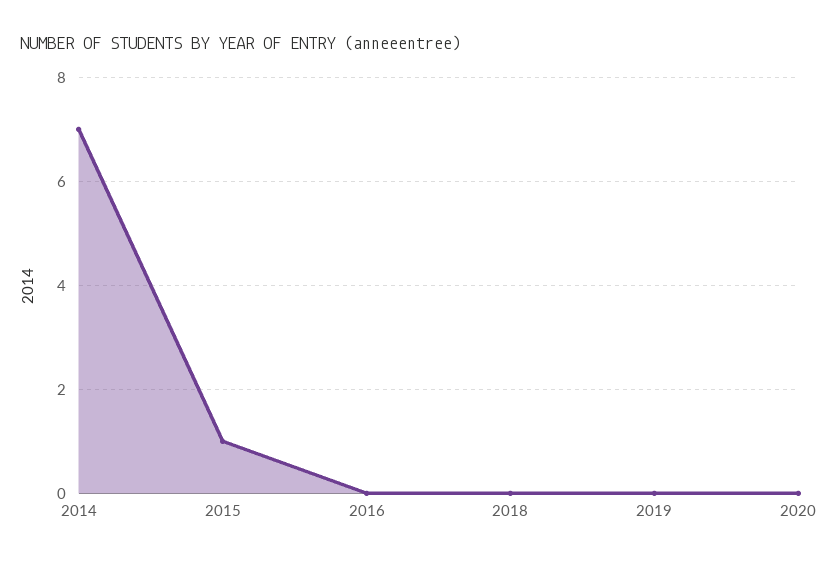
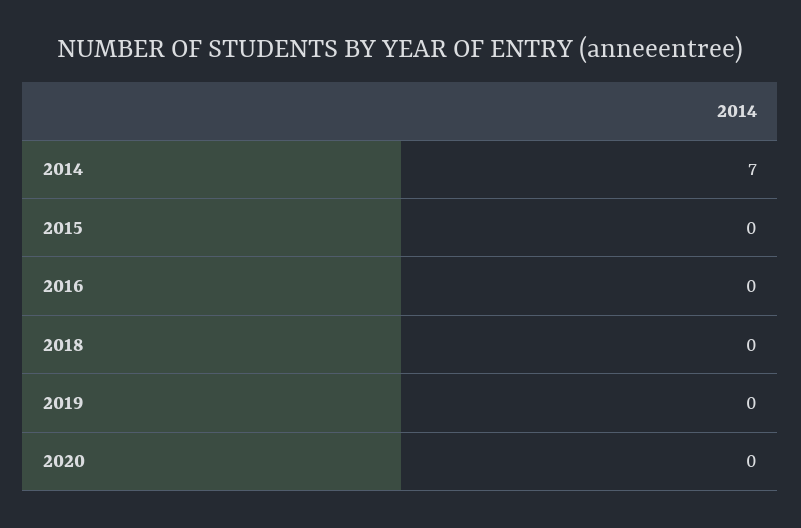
2015: 1 -> 0

